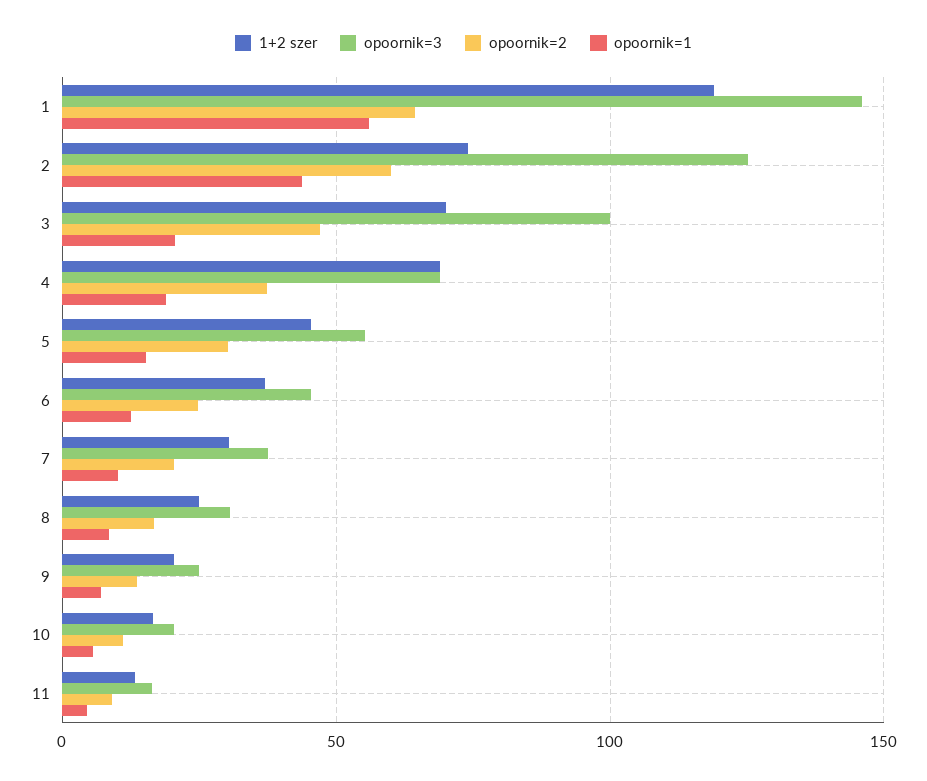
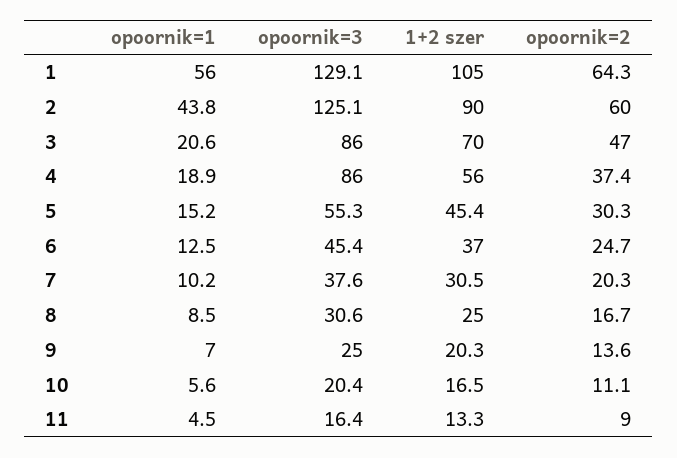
1+2 szer, 1: 120 -> 105
opoornik=3, 1: 145 -> 129.1
1+2 szer, 2: 75 -> 90
opoornik=3, 3: 100 -> 86
1+2 szer, 4: 70 -> 56
opoornik=3, 4: 70 -> 86

